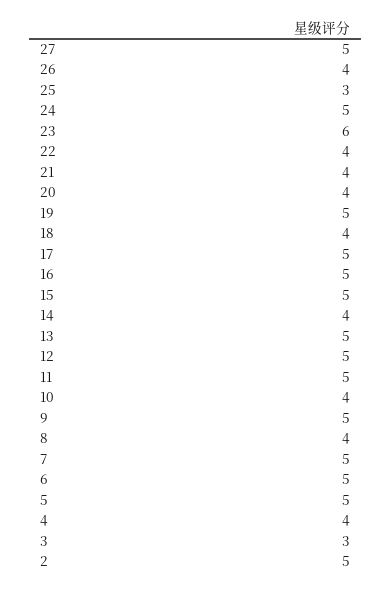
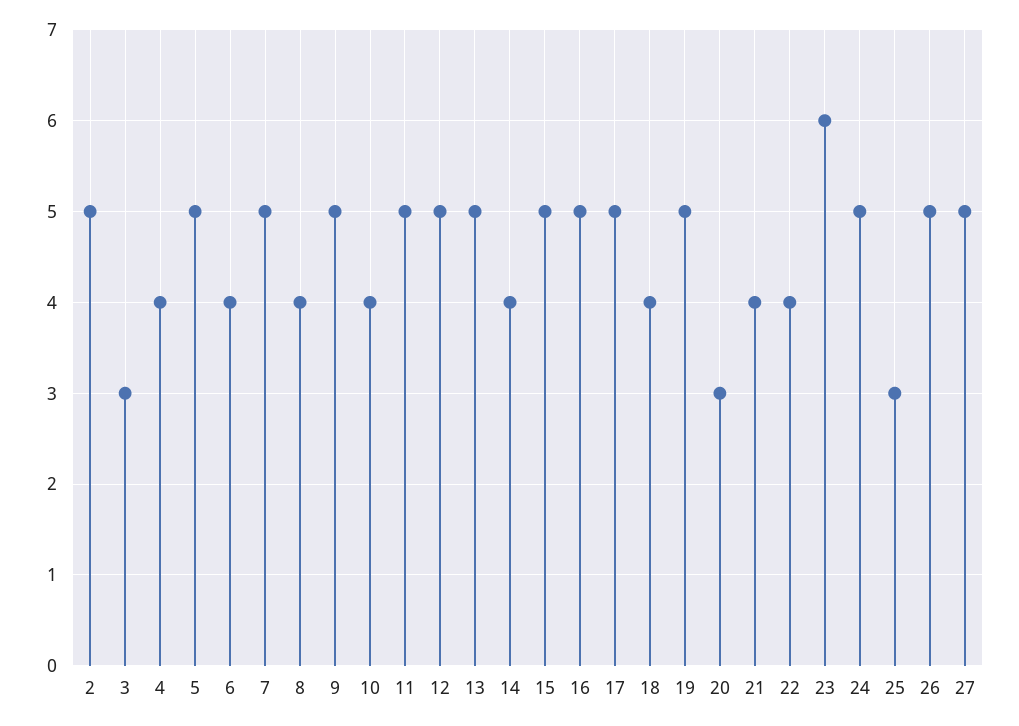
26: 4 -> 5
20: 4 -> 3
6: 5 -> 4

